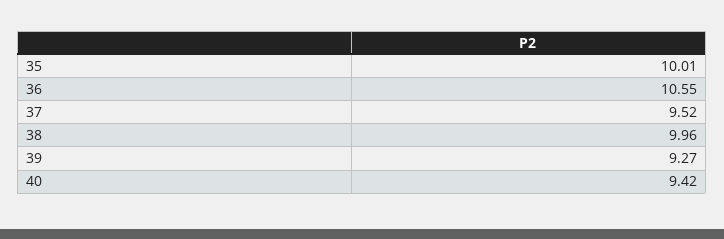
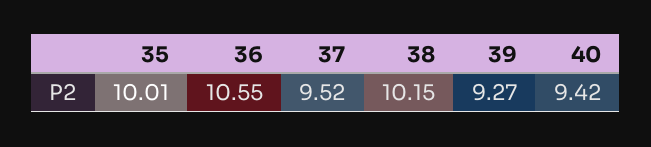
38: 9.96 -> 10.15

